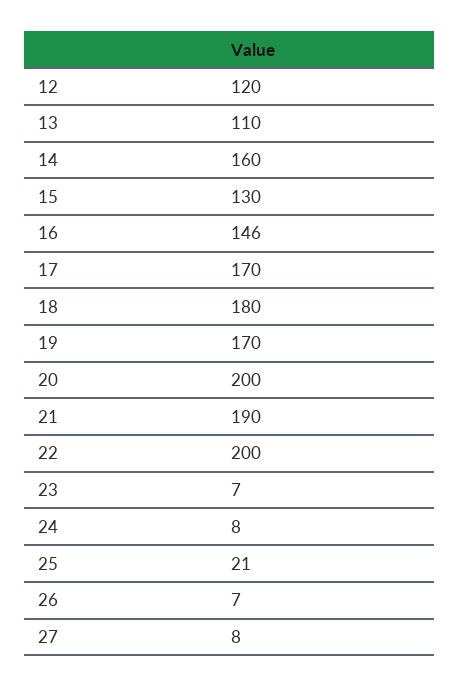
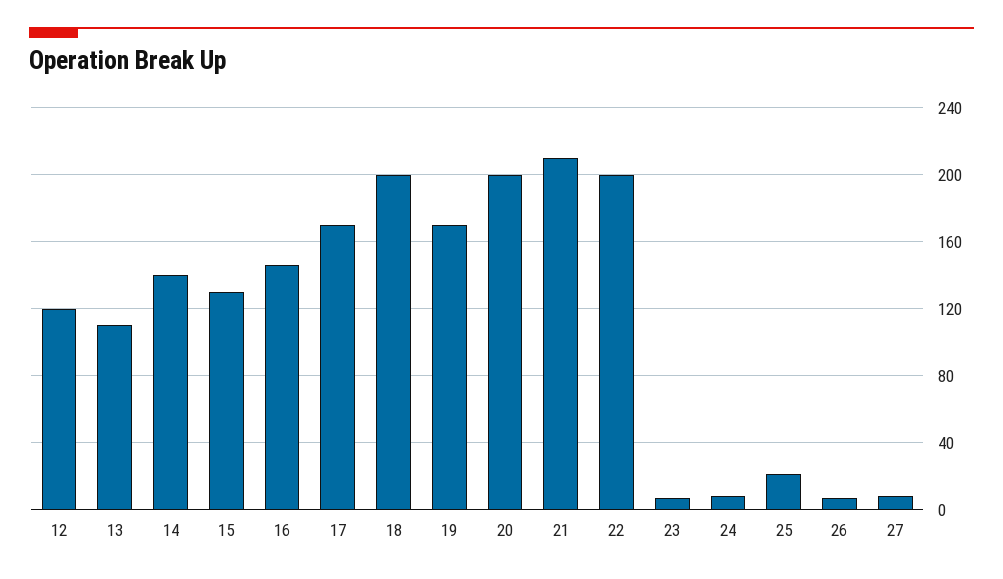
14: 160 -> 140
18: 180 -> 200
21: 190 -> 210

